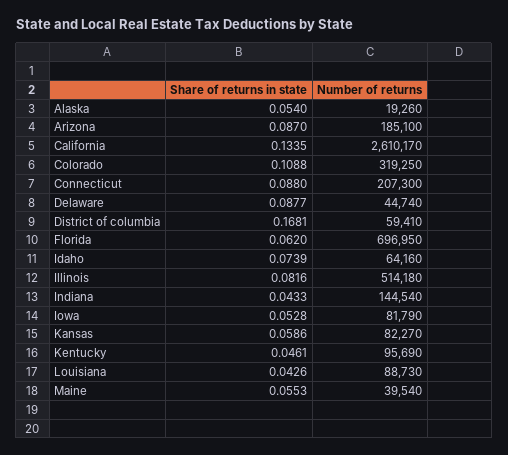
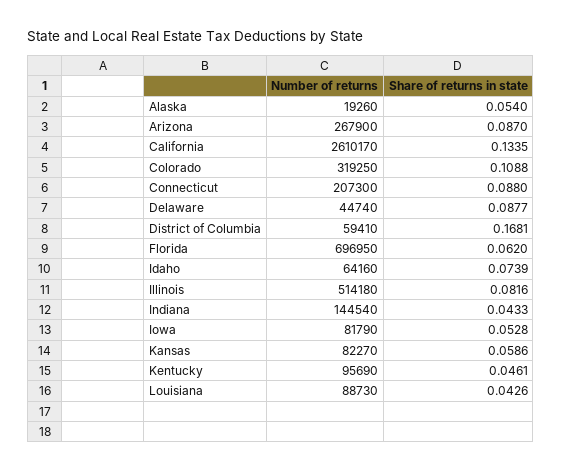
Number of returns, Arizona: 185100 -> 267900
Share of returns in state, Maine: 0.0553 -> none
Number of returns, Maine: 39540 -> none

